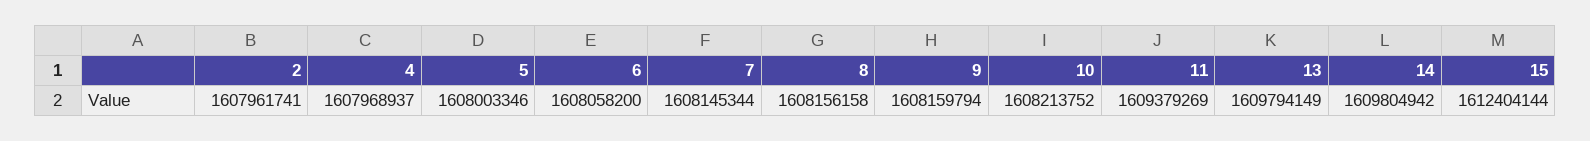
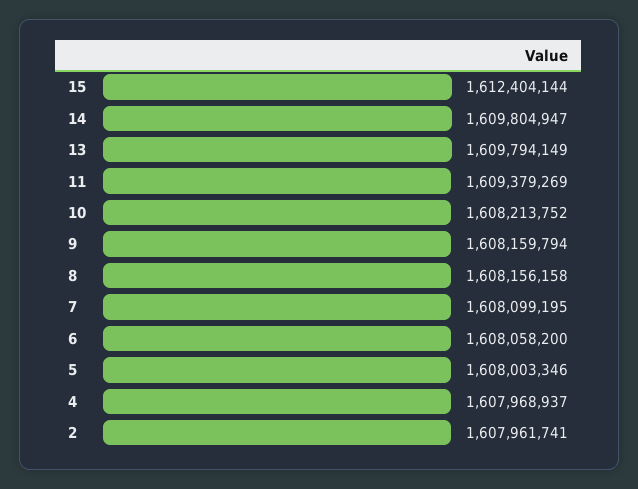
7: 1608145344 -> 1608099195
14: 1609804942 -> 1609804947

